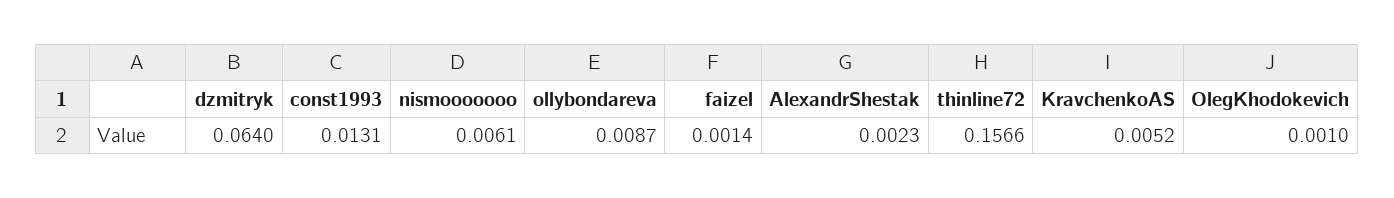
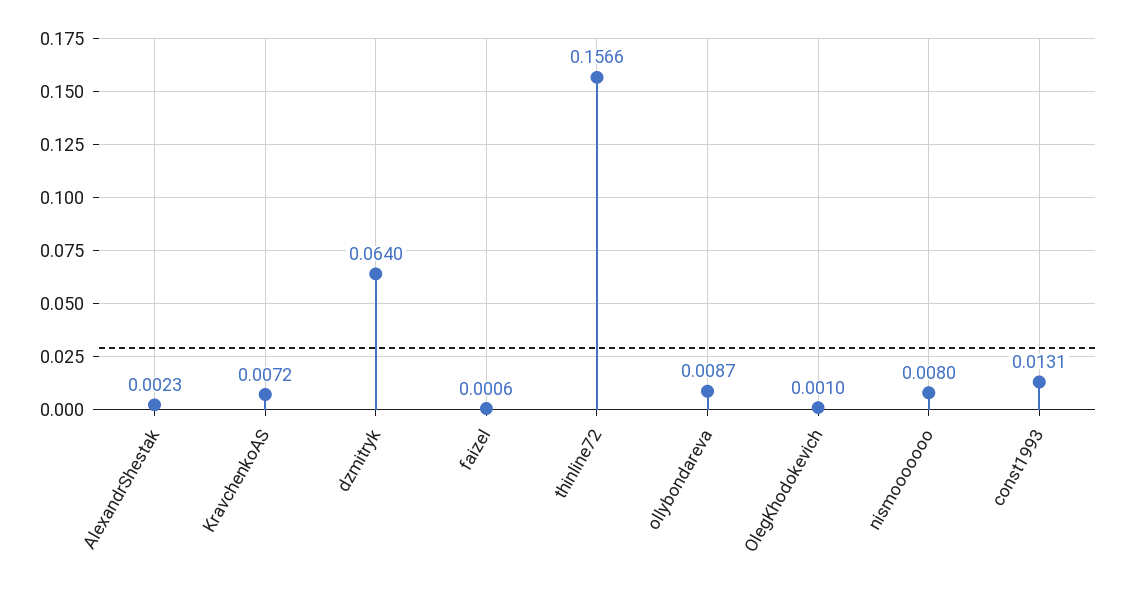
nismooooooo: 0.0061 -> 0.008
faizel: 0.0014 -> 0.0006
KravchenkoAS: 0.0052 -> 0.0072

